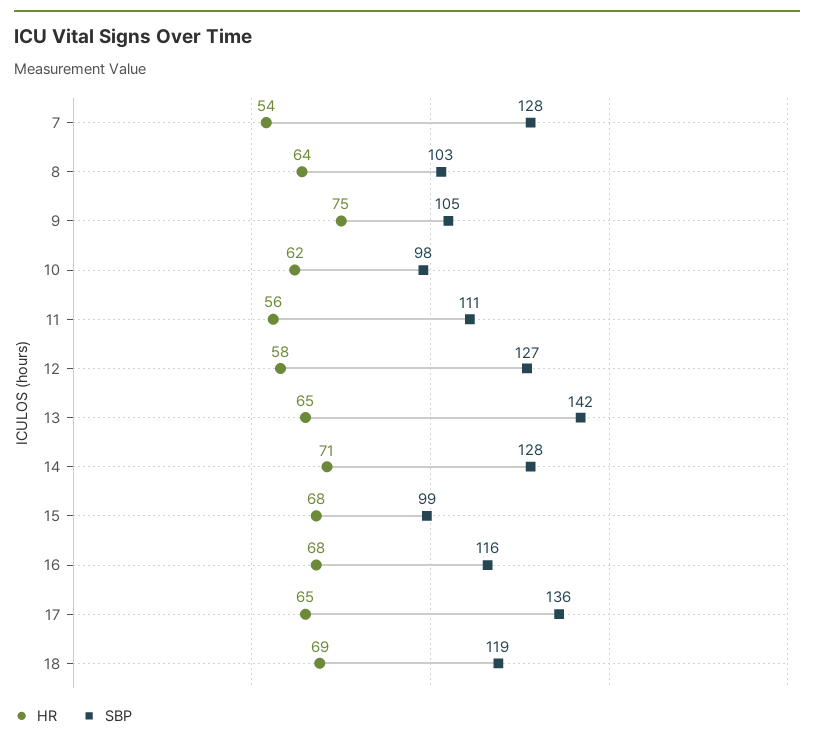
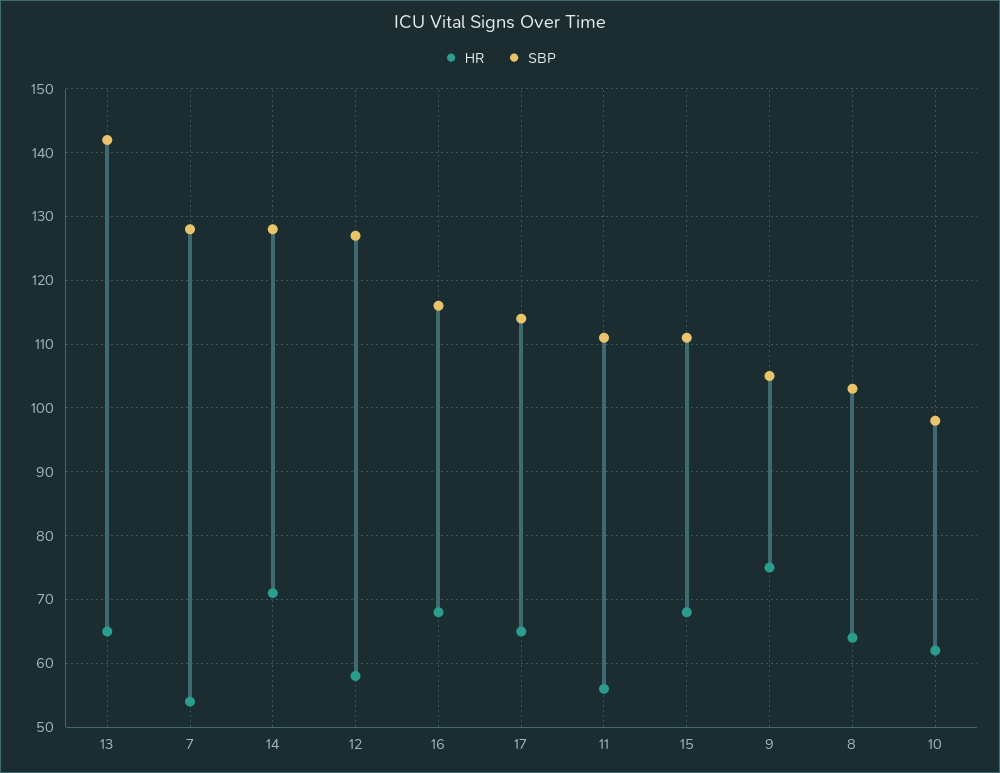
SBP, 15: 99 -> 111
SBP, 17: 136 -> 114
HR, 18: 69 -> none
SBP, 18: 119 -> none

